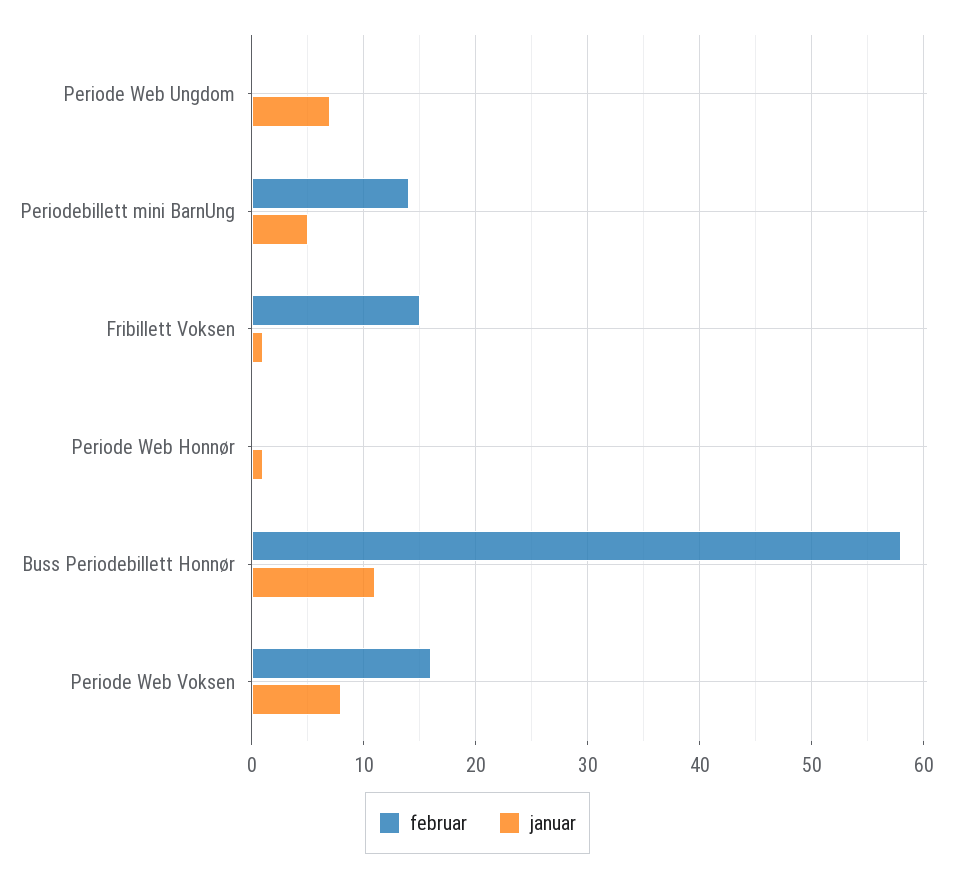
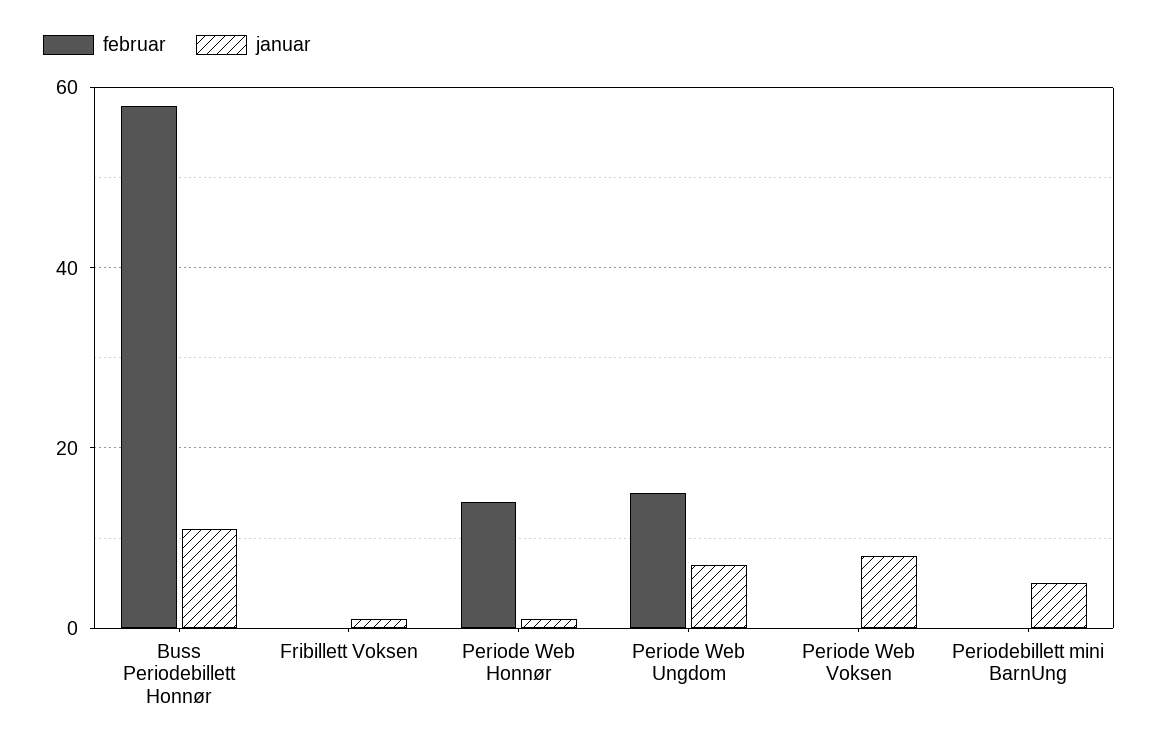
februar, Periode Web Ungdom: 0 -> 15
februar, Periodebillett mini BarnUng: 14 -> 0
februar, Fribillett Voksen: 15 -> 0
februar, Periode Web Honnør: 0 -> 15
februar, Periode Web Voksen: 16 -> 0

